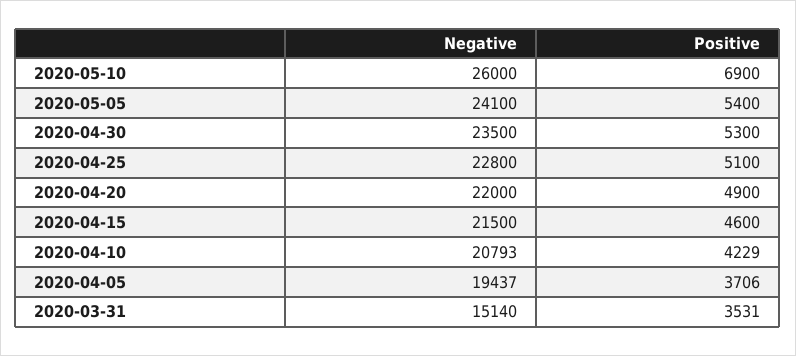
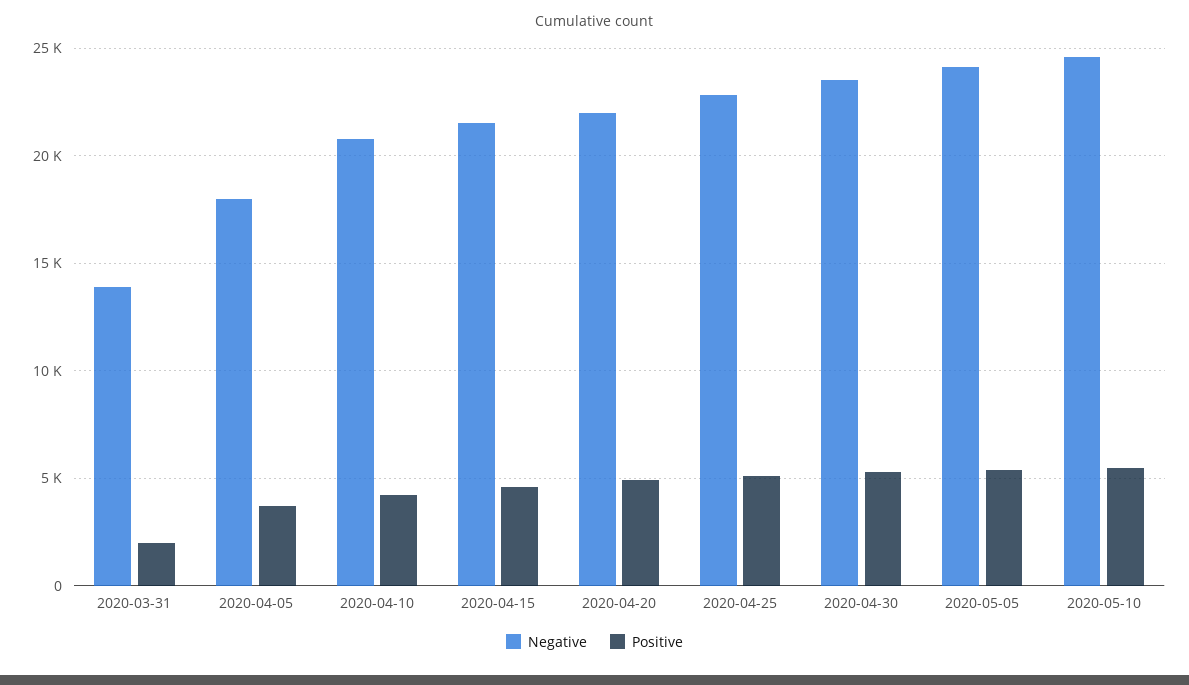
Negative, 2020-05-10: 26000 -> 24500
Positive, 2020-05-10: 6900 -> 5500
Negative, 2020-04-05: 19437 -> 18000
Negative, 2020-03-31: 15140 -> 14000
Positive, 2020-03-31: 3531 -> 2000

